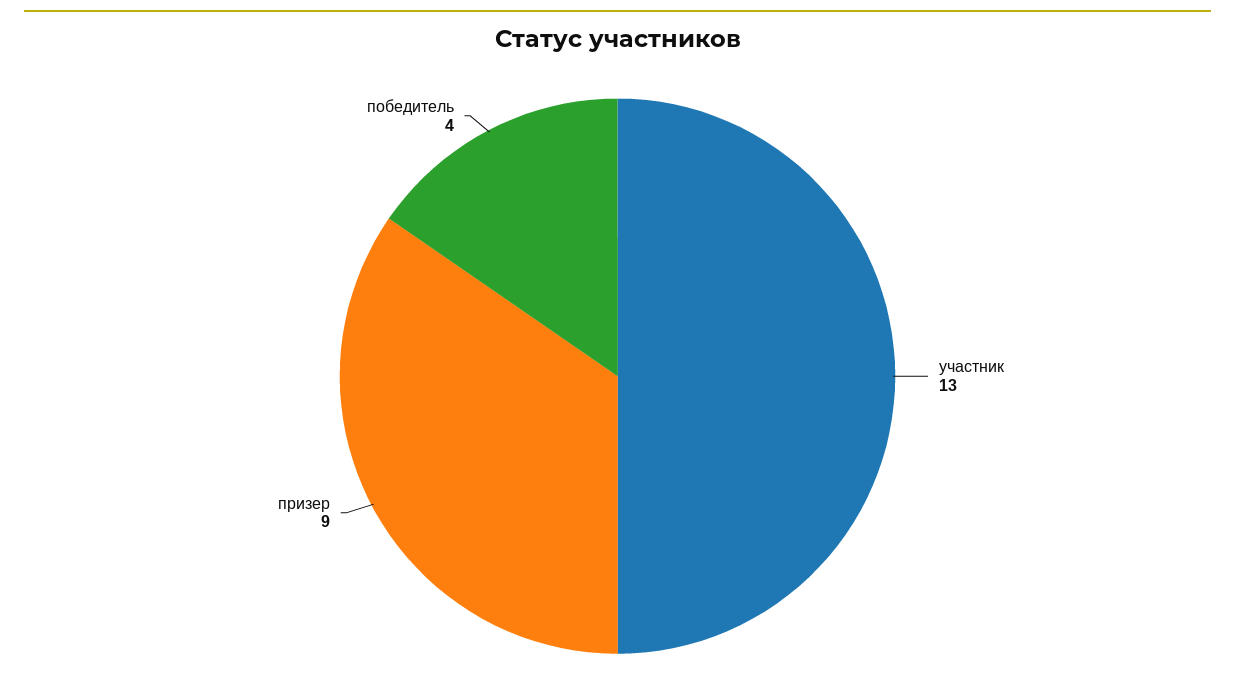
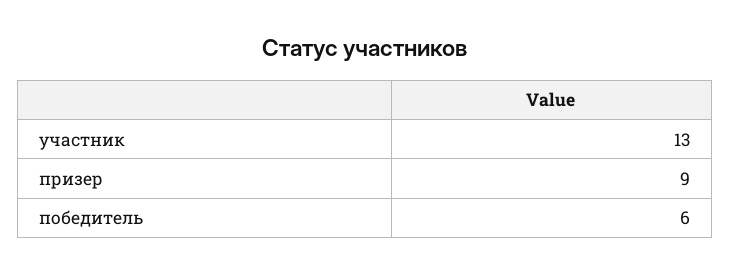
победитель: 4 -> 6

